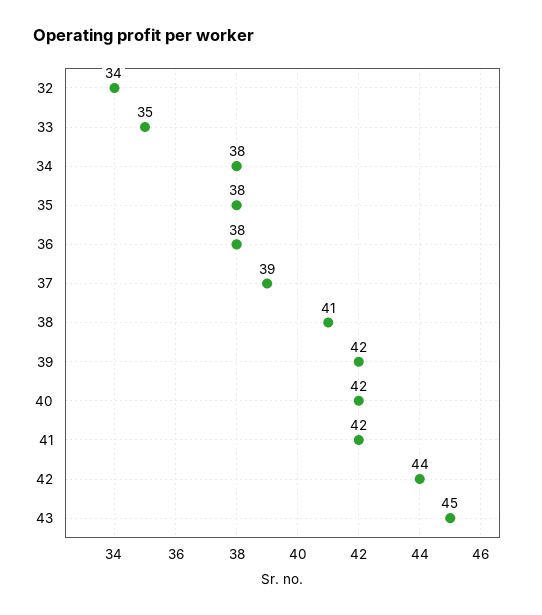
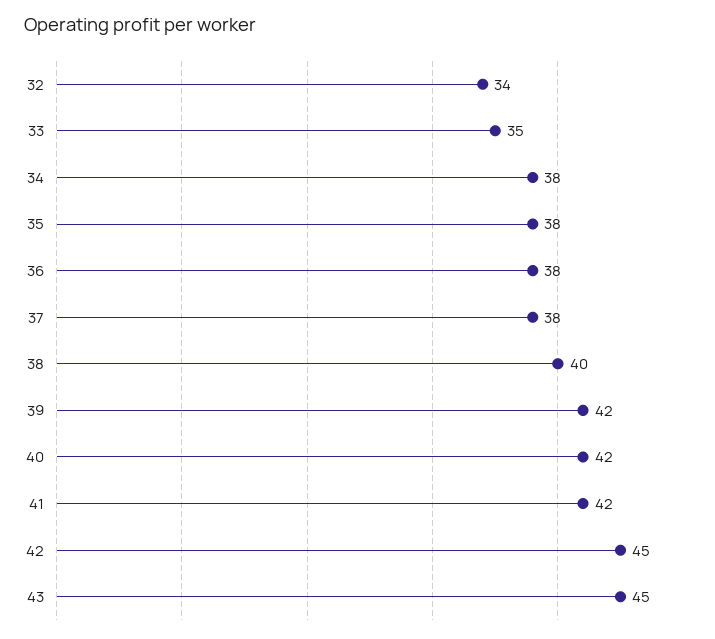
37: 39 -> 38
38: 41 -> 40
42: 44 -> 45

